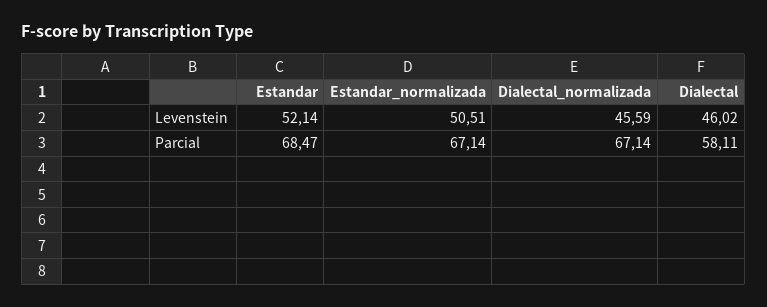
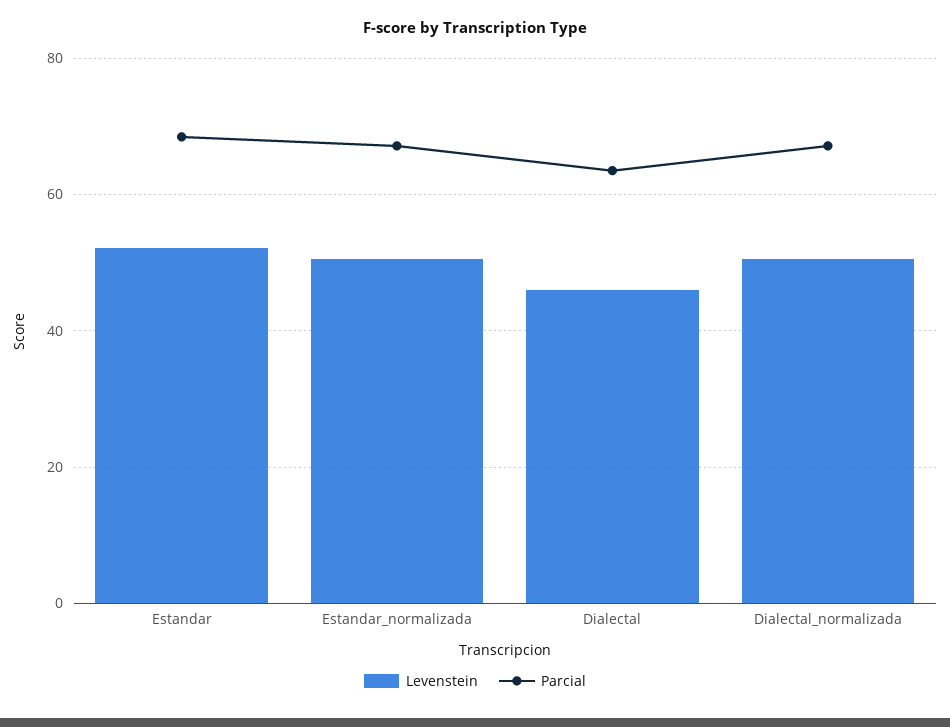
Levenstein, Dialectal_normalizada: 45.59 -> 50
Parcial, Dialectal: 58.11 -> 64

